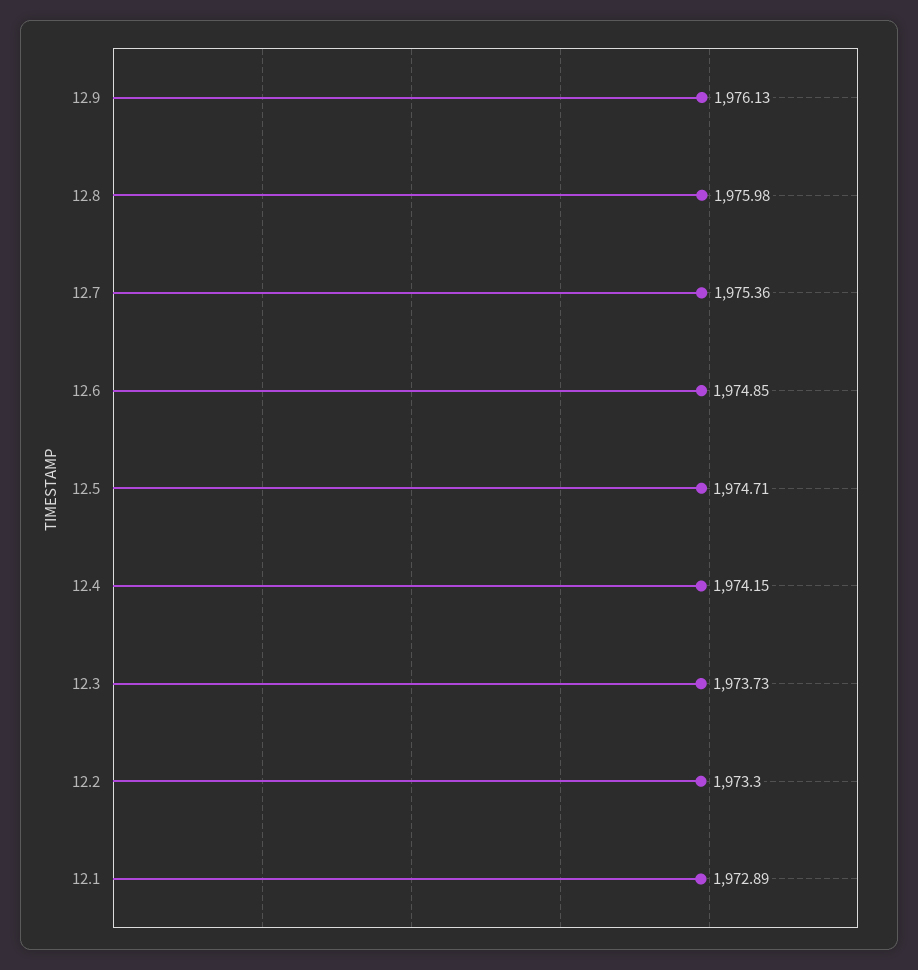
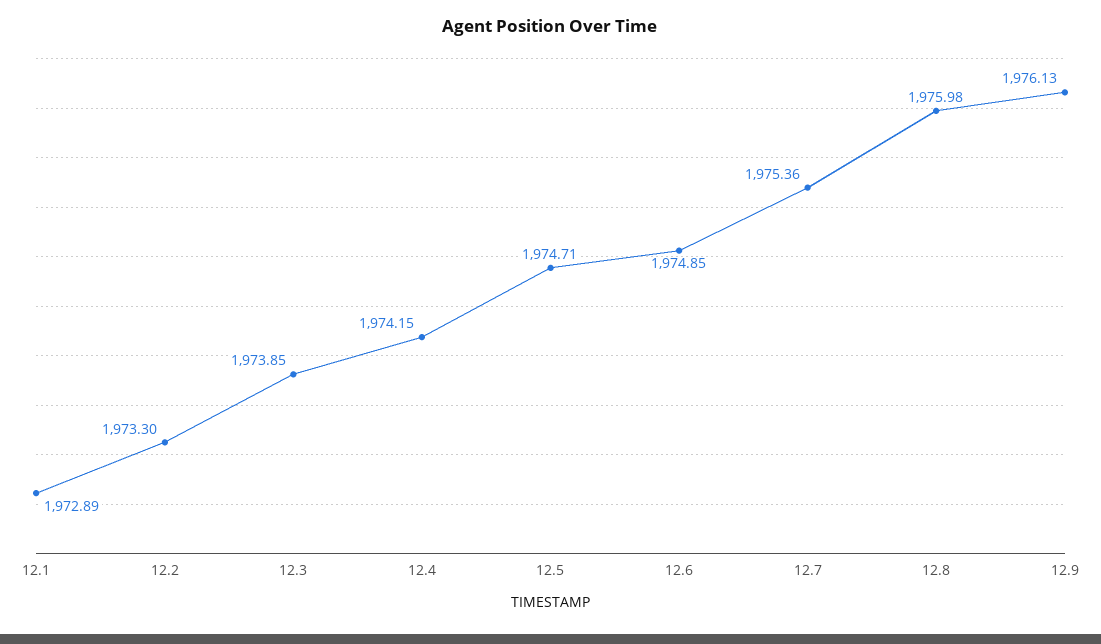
12.3: 1973.73 -> 1973.85

